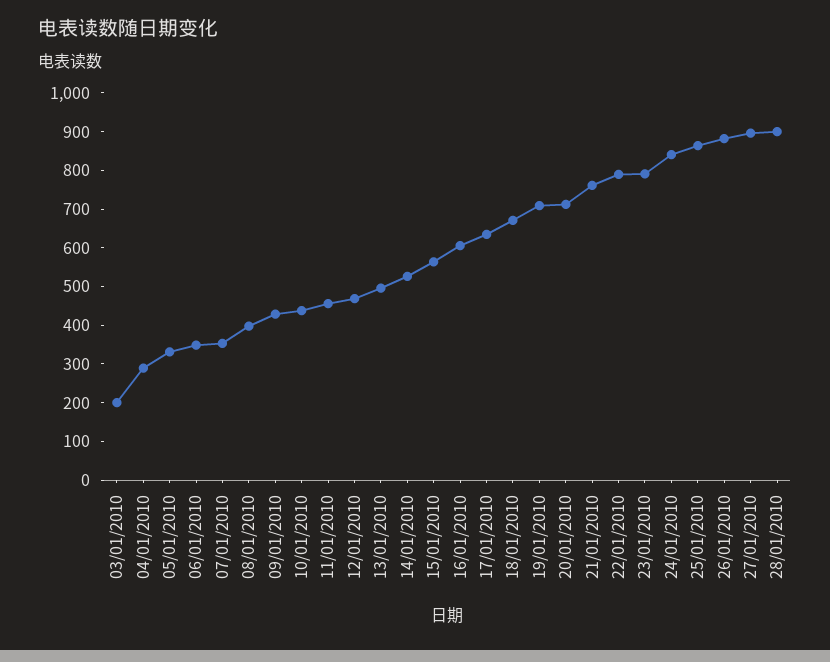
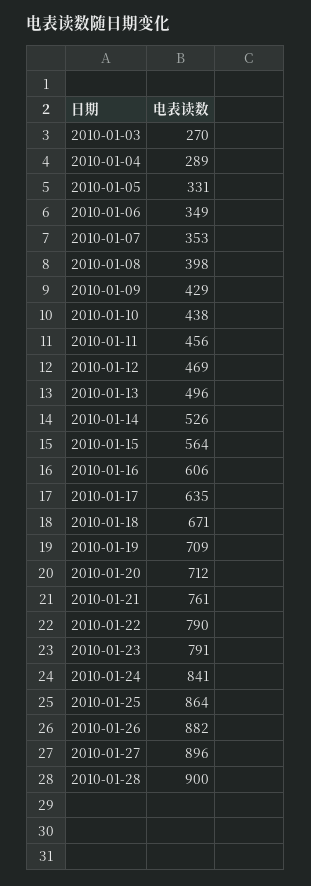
03/01/2010: 200 -> 270

